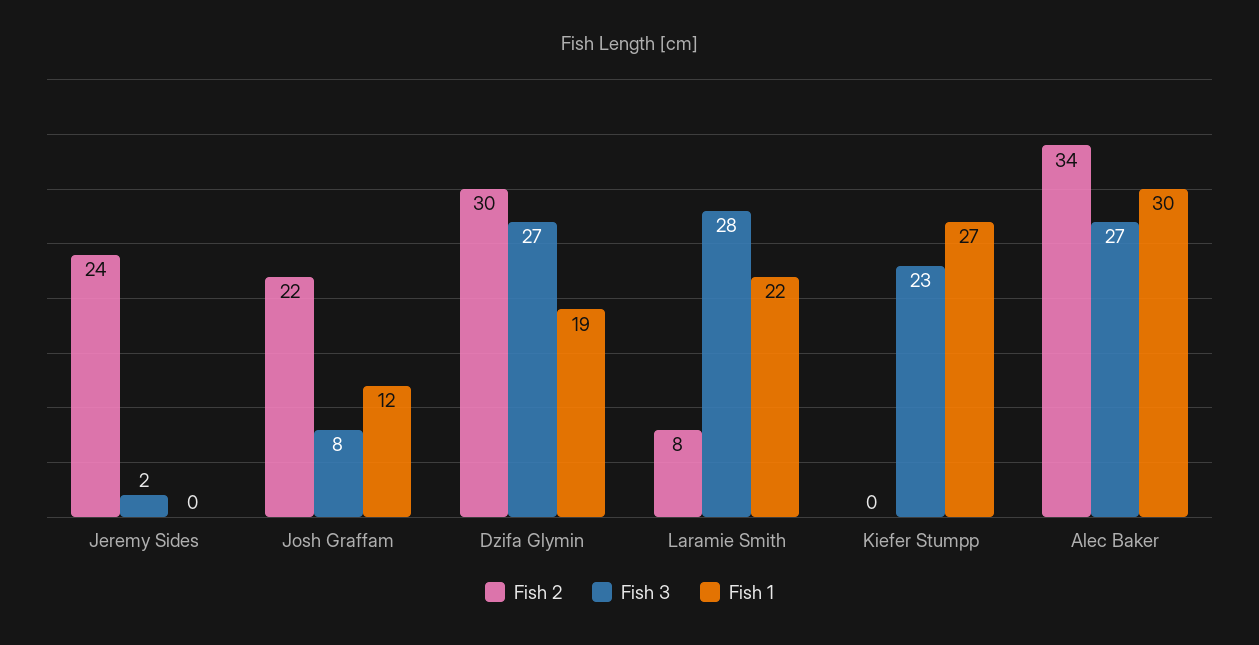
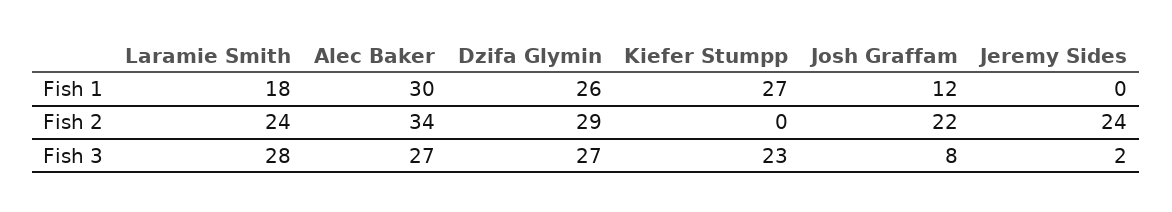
Fish 2, Dzifa Glymin: 30 -> 29
Fish 1, Dzifa Glymin: 19 -> 26
Fish 2, Laramie Smith: 8 -> 24
Fish 1, Laramie Smith: 22 -> 18

